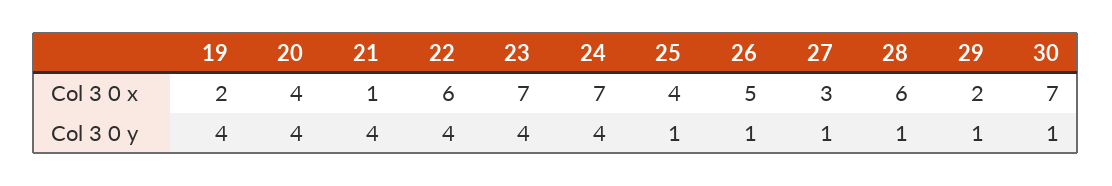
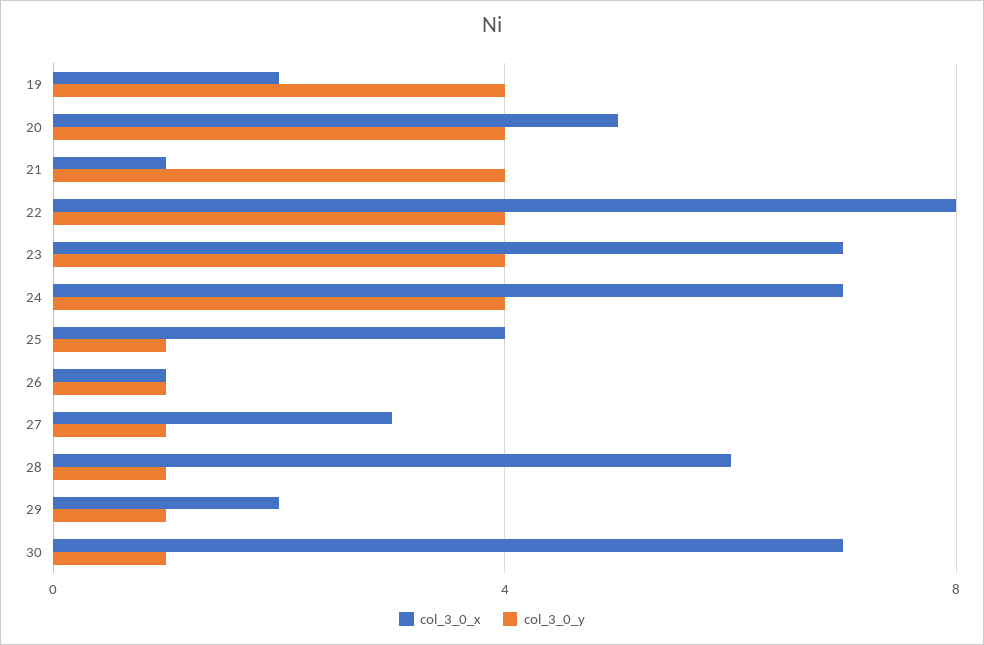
Col 3 0 x, 20: 4 -> 5
Col 3 0 x, 22: 6 -> 8
Col 3 0 x, 26: 5 -> 1

